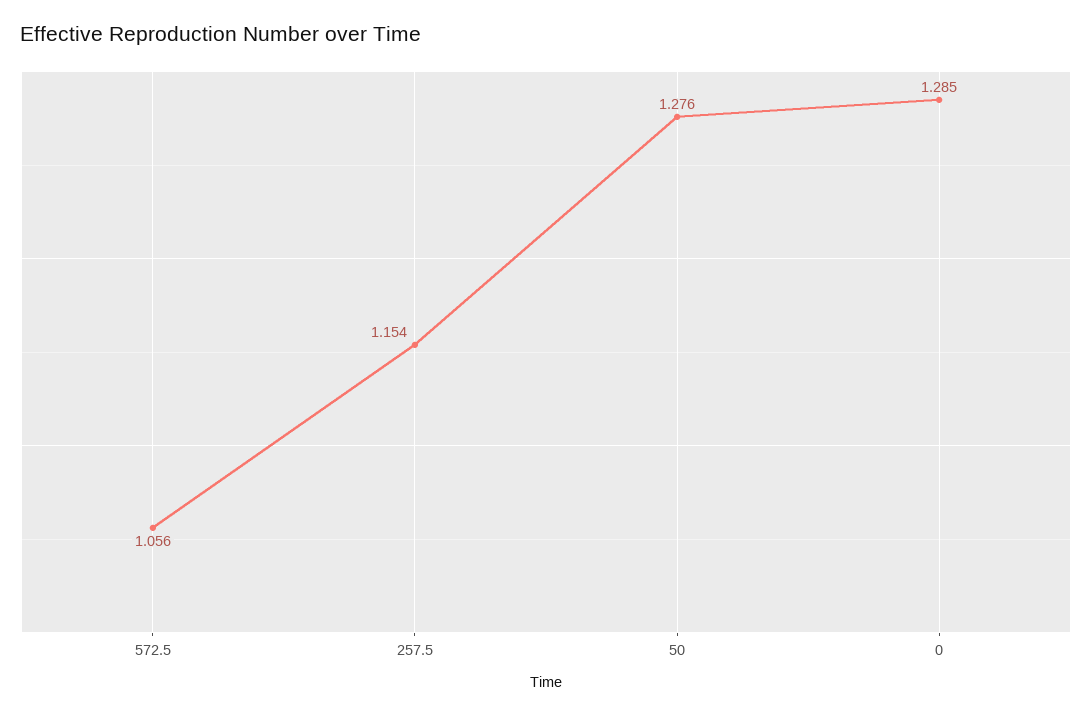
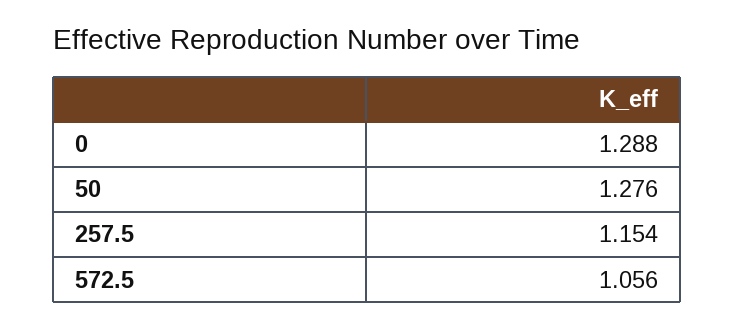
0: 1.285 -> 1.288

